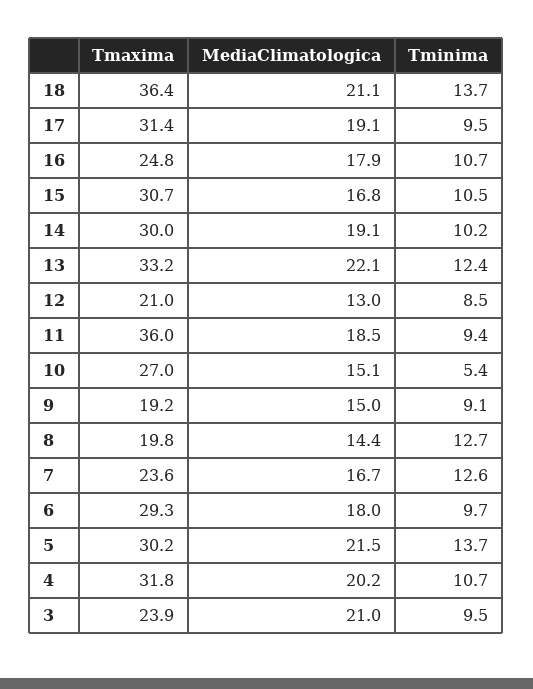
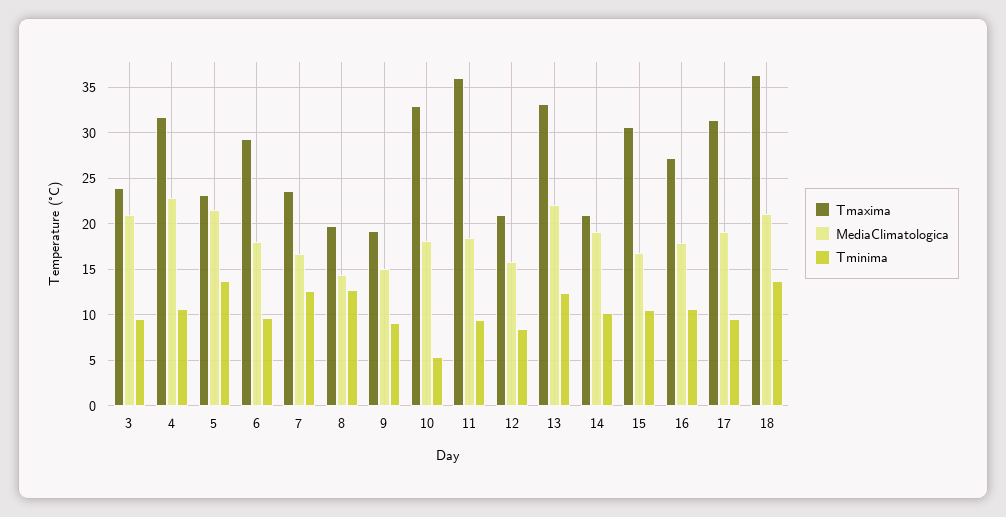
Tmaxima, 16: 24.8 -> 27
Tmaxima, 14: 30 -> 21
MediaClimatologica, 12: 13 -> 16
Tmaxima, 10: 27 -> 33
MediaClimatologica, 10: 15.1 -> 18
Tmaxima, 5: 30.2 -> 23
MediaClimatologica, 4: 20.2 -> 23

